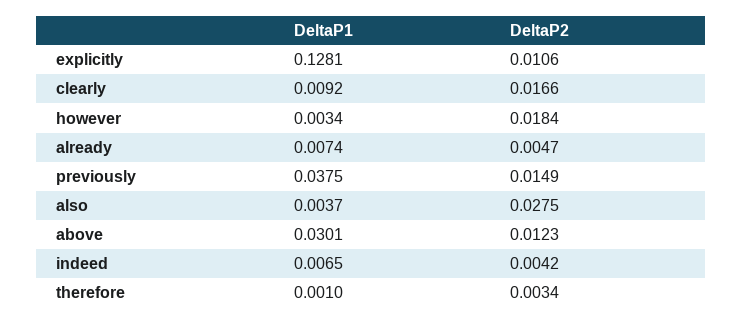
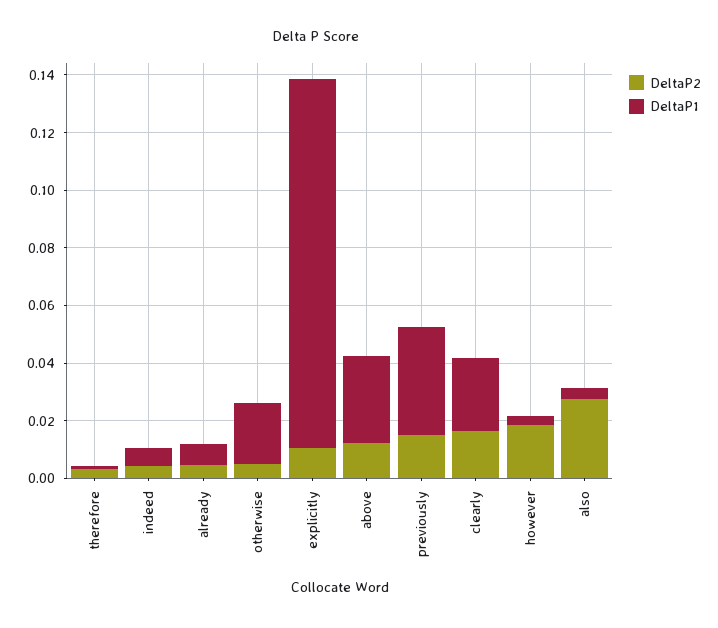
DeltaP1, clearly: 0.0092 -> 0.025
DeltaP2, otherwise: none -> 0.005
DeltaP1, otherwise: none -> 0.02

